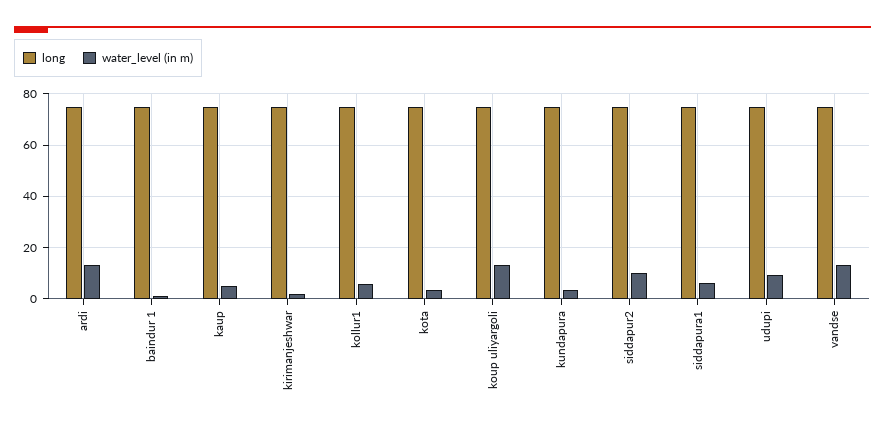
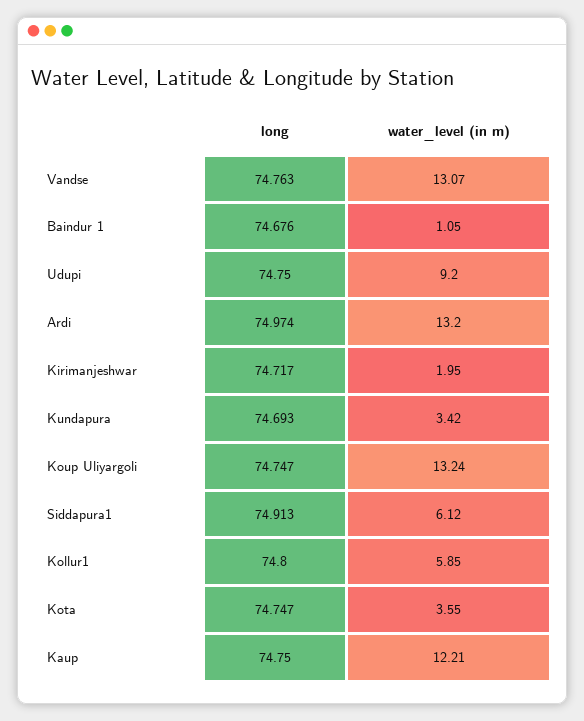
water_level (in m), kaup: 5 -> 12.21
long, siddapur2: 75 -> none
water_level (in m), siddapur2: 10 -> none

